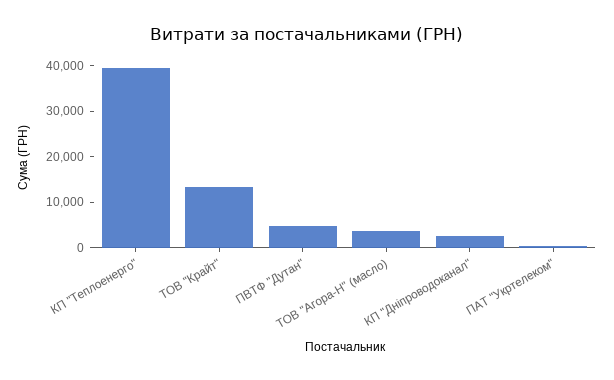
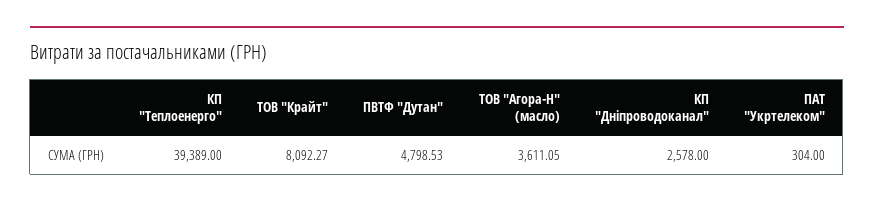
ТОВ "Крайт": 14000 -> 8092.27

